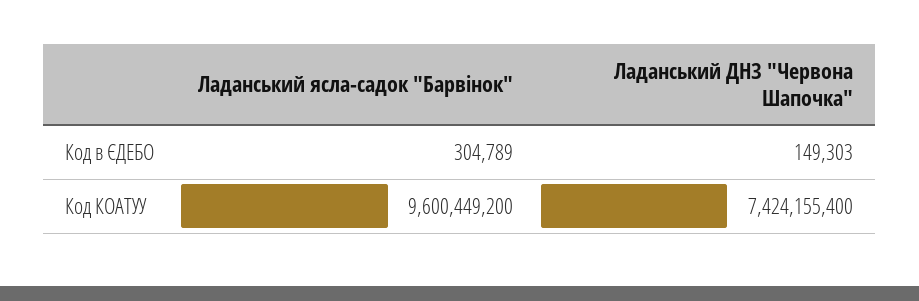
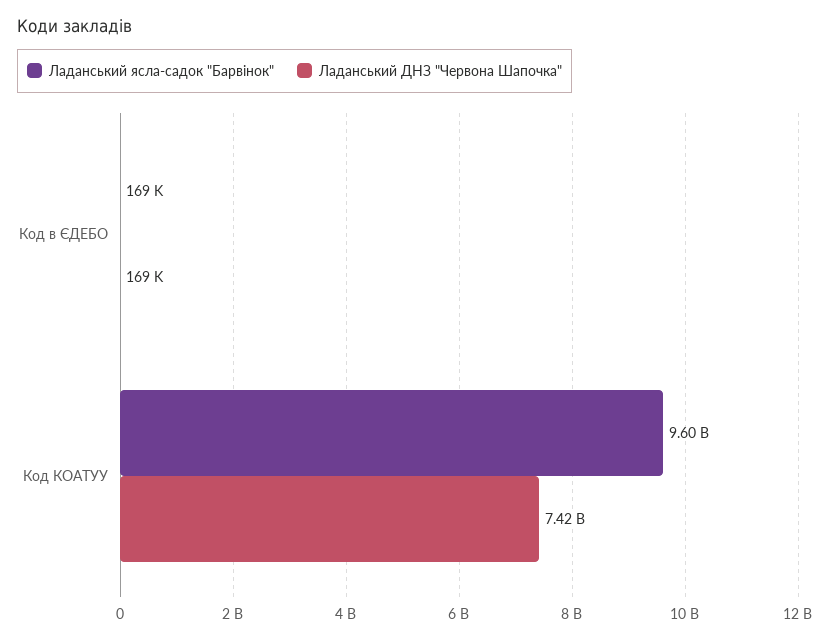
Ладанський ясла-садок "Барвінок", Код в ЄДЕБО: 304789 -> 169000
Ладанський ДНЗ "Червона Шапочка", Код в ЄДЕБО: 149303 -> 169000

